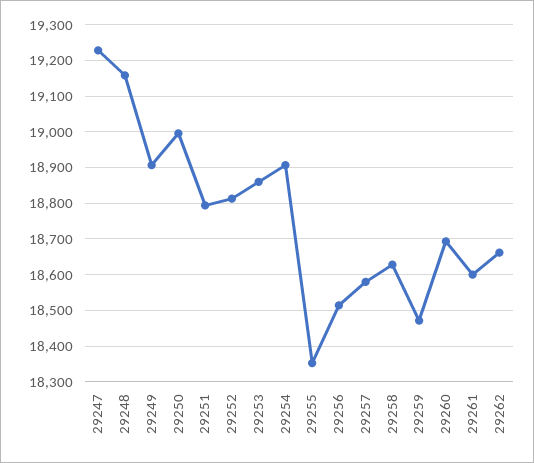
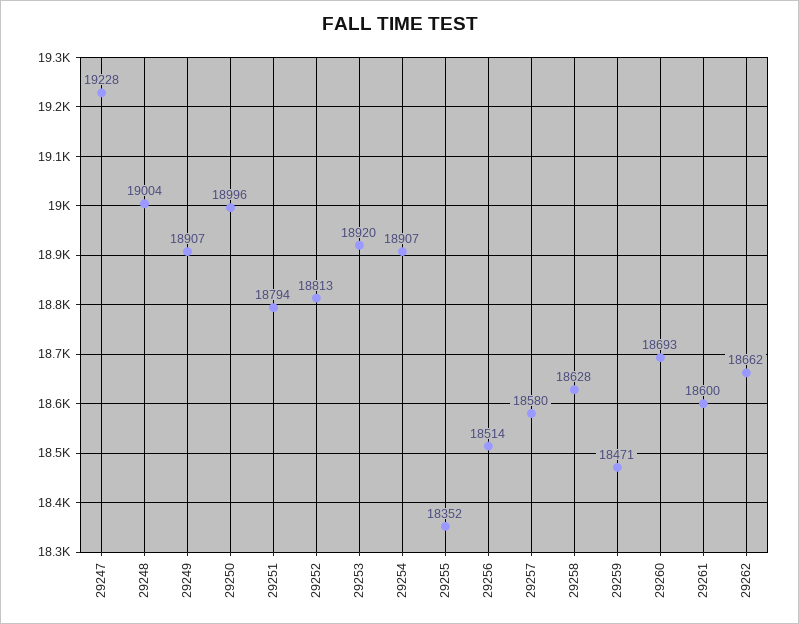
29248: 19160 -> 19004
29253: 18860 -> 18920

